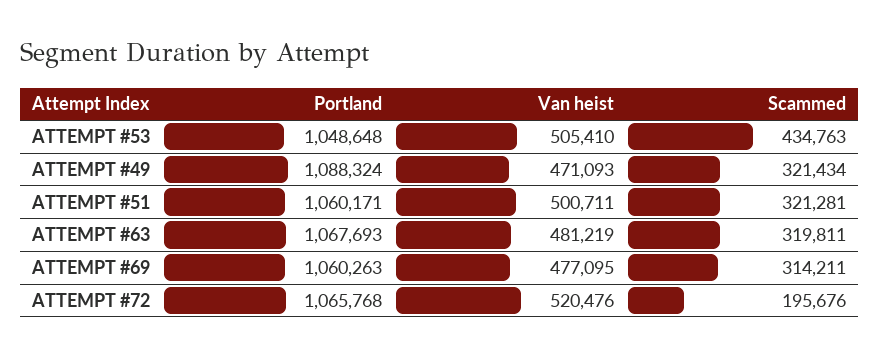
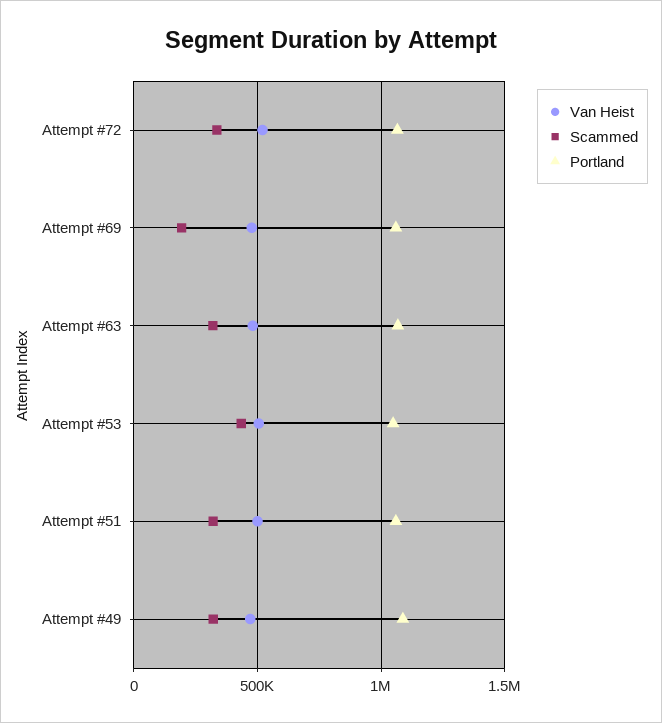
Scammed, ATTEMPT #69: 314211 -> 200000
Scammed, ATTEMPT #72: 195676 -> 350000

